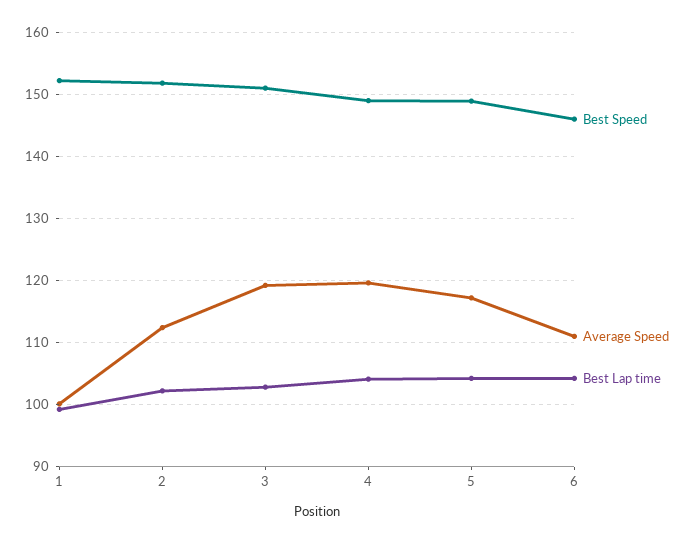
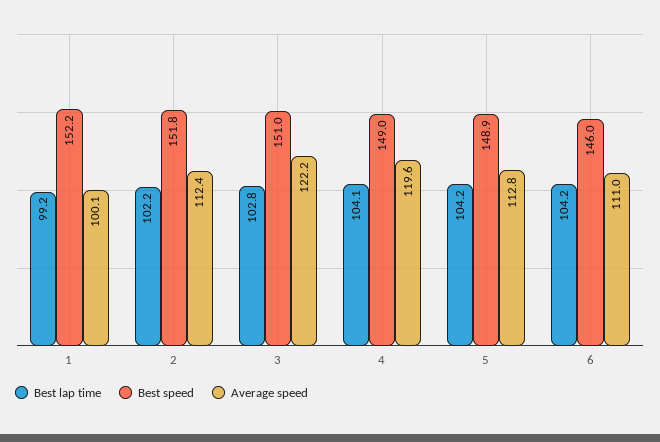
Average Speed, 3: 119 -> 122.2
Average Speed, 5: 117 -> 112.8

